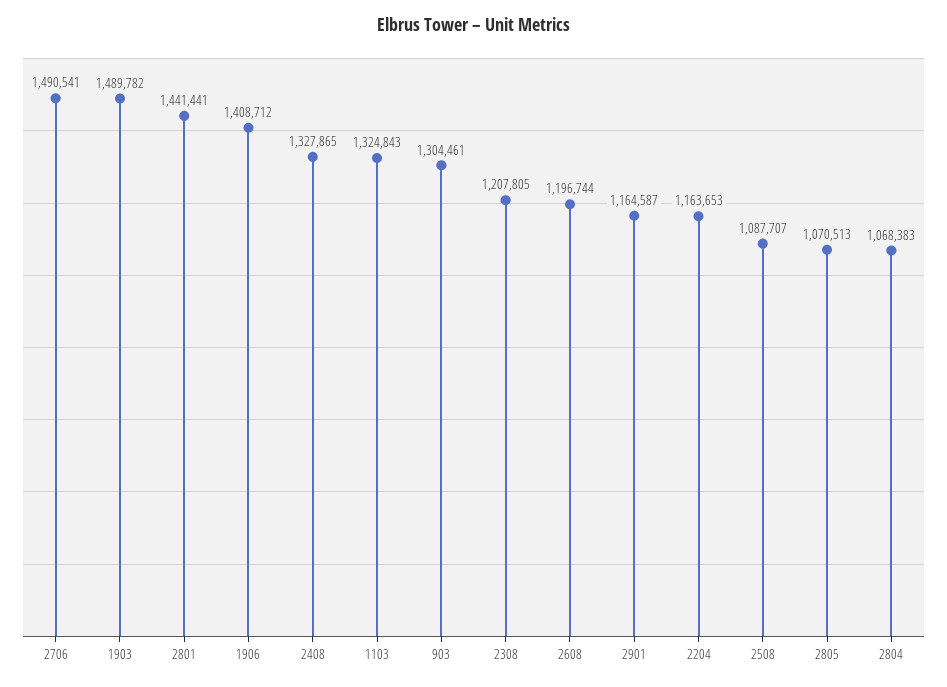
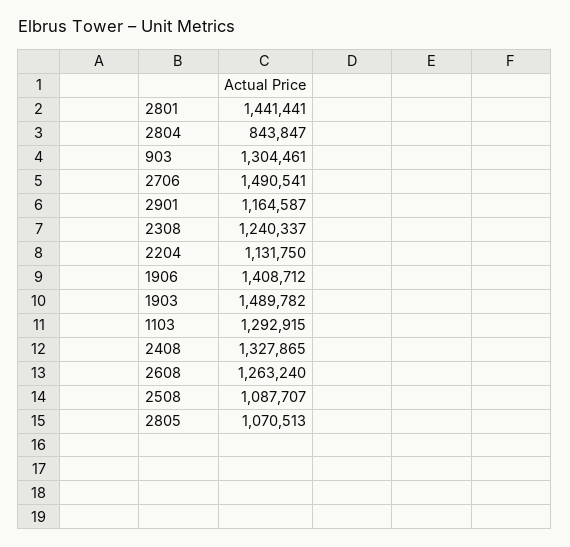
1103: 1324843 -> 1292915
2308: 1207805 -> 1240337
2608: 1196744 -> 1263240
2204: 1163653 -> 1131750
2804: 1068383 -> 843847

